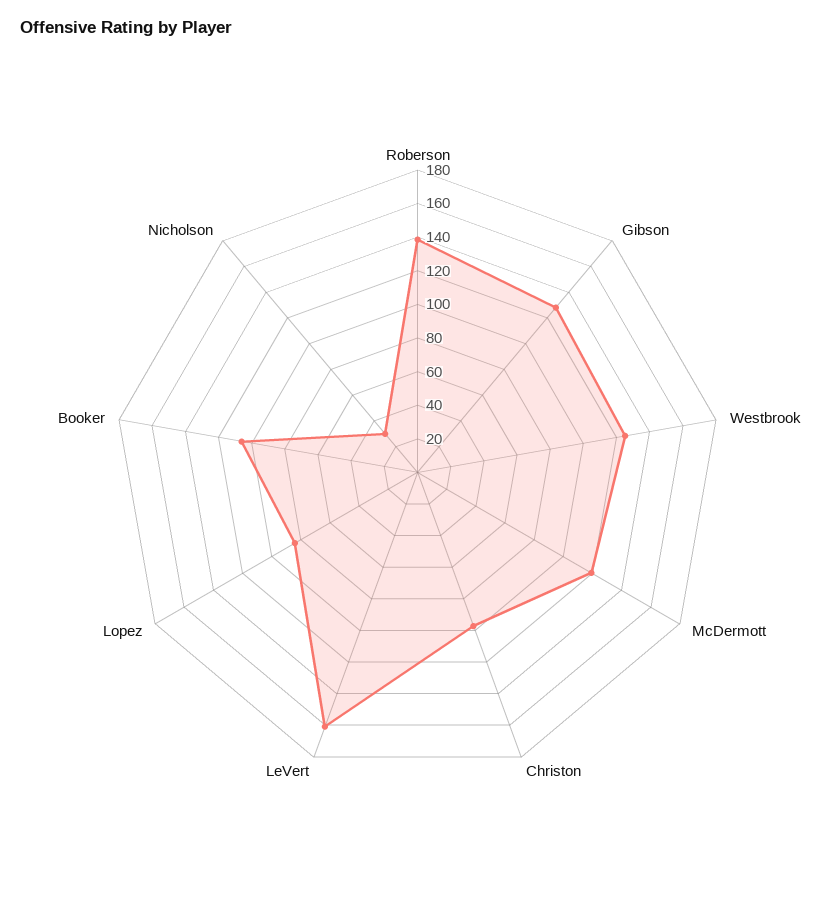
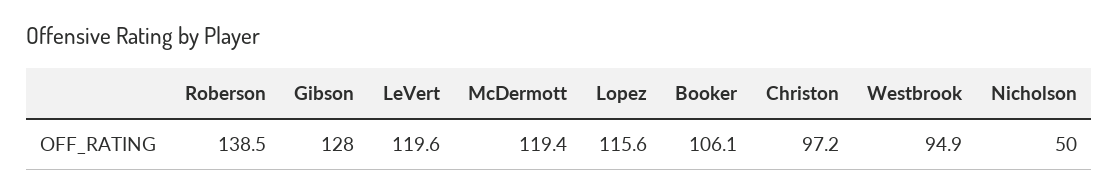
Westbrook: 125 -> 94.9
LeVert: 160 -> 119.6
Lopez: 85 -> 115.6
Nicholson: 30 -> 50

